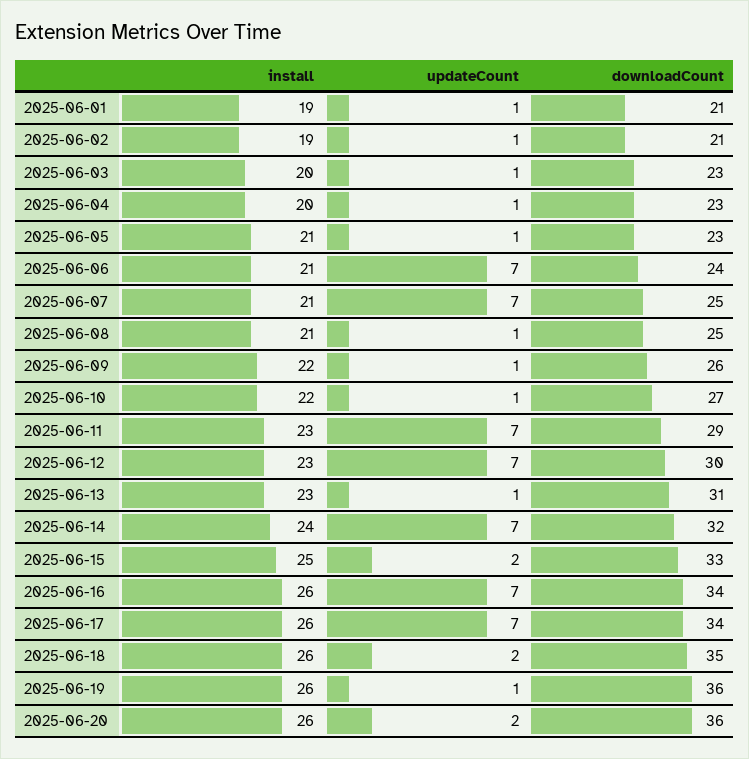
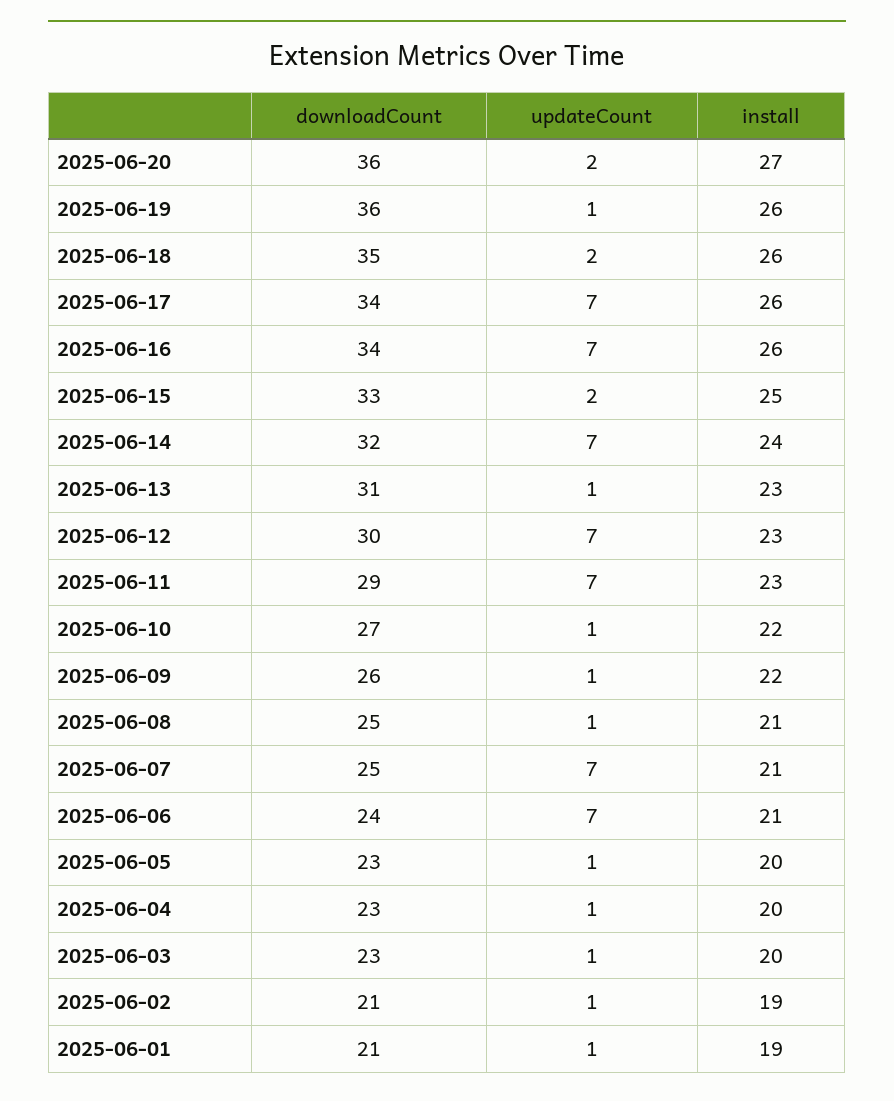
install, 2025-06-05: 21 -> 20
install, 2025-06-20: 26 -> 27

